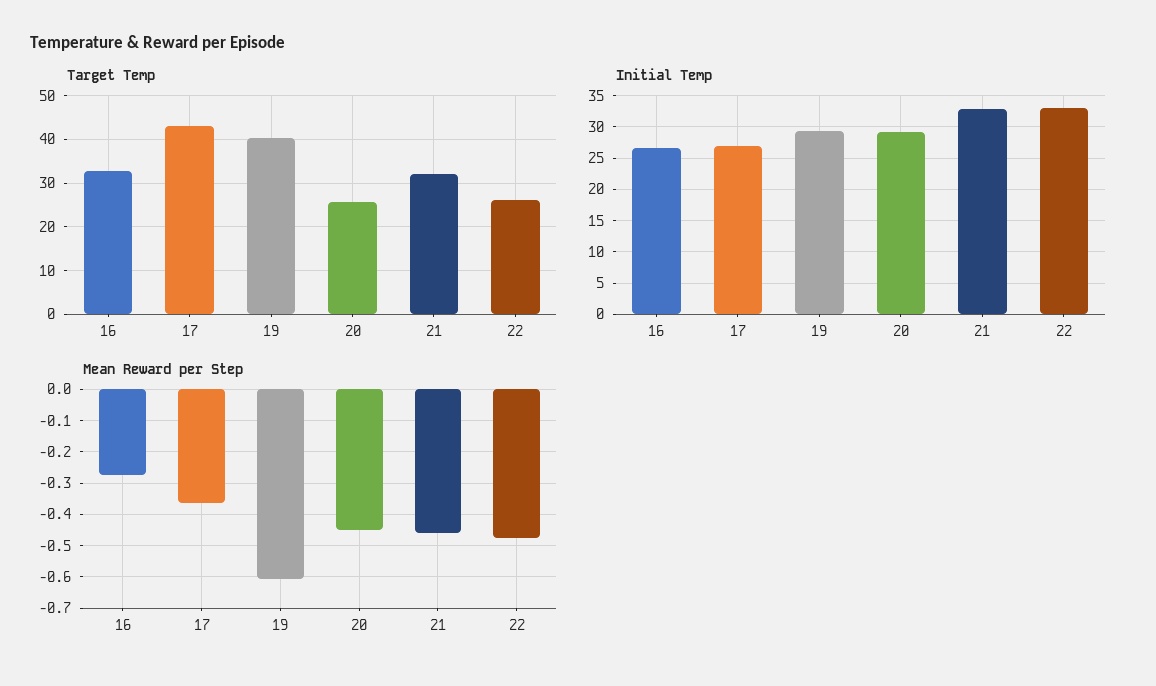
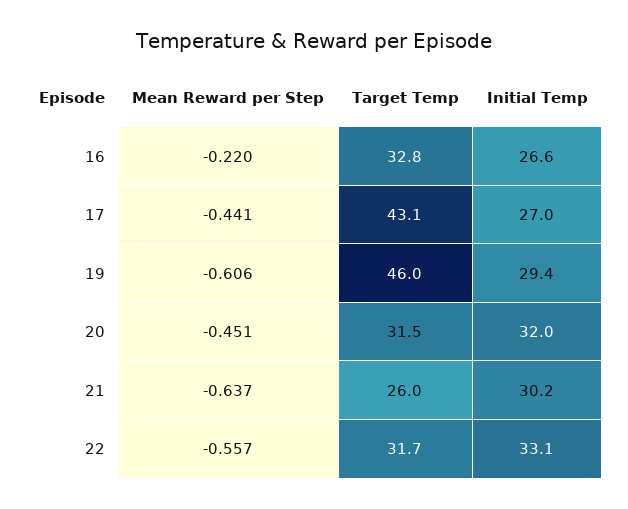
Target Temp, 19: 40 -> 46
Target Temp, 20: 26 -> 31.5
Target Temp, 21: 32 -> 26
Target Temp, 22: 26 -> 31.7
Initial Temp, 20: 29 -> 32
Initial Temp, 21: 33 -> 30.2
Mean Reward per Step, 16: -0.28 -> -0.22
Mean Reward per Step, 17: -0.36 -> -0.441
Mean Reward per Step, 21: -0.46 -> -0.637
Mean Reward per Step, 22: -0.48 -> -0.557

